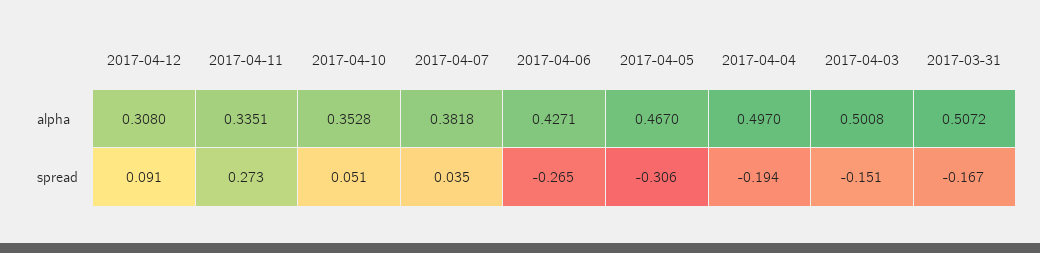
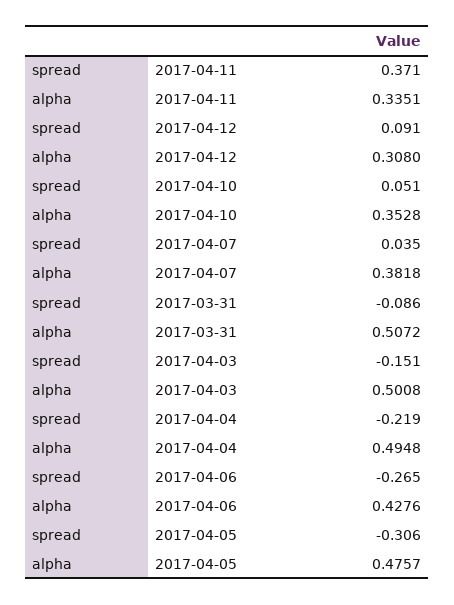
2017-04-06, alpha: 0.4271 -> 0.4276
2017-04-05, alpha: 0.467 -> 0.4757
2017-04-04, alpha: 0.497 -> 0.4948
2017-04-11, spread: 0.273 -> 0.371
2017-04-04, spread: -0.194 -> -0.219
2017-03-31, spread: -0.167 -> -0.086

